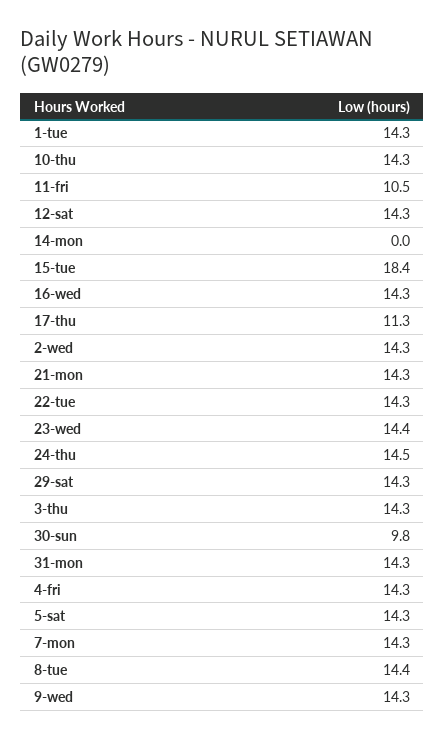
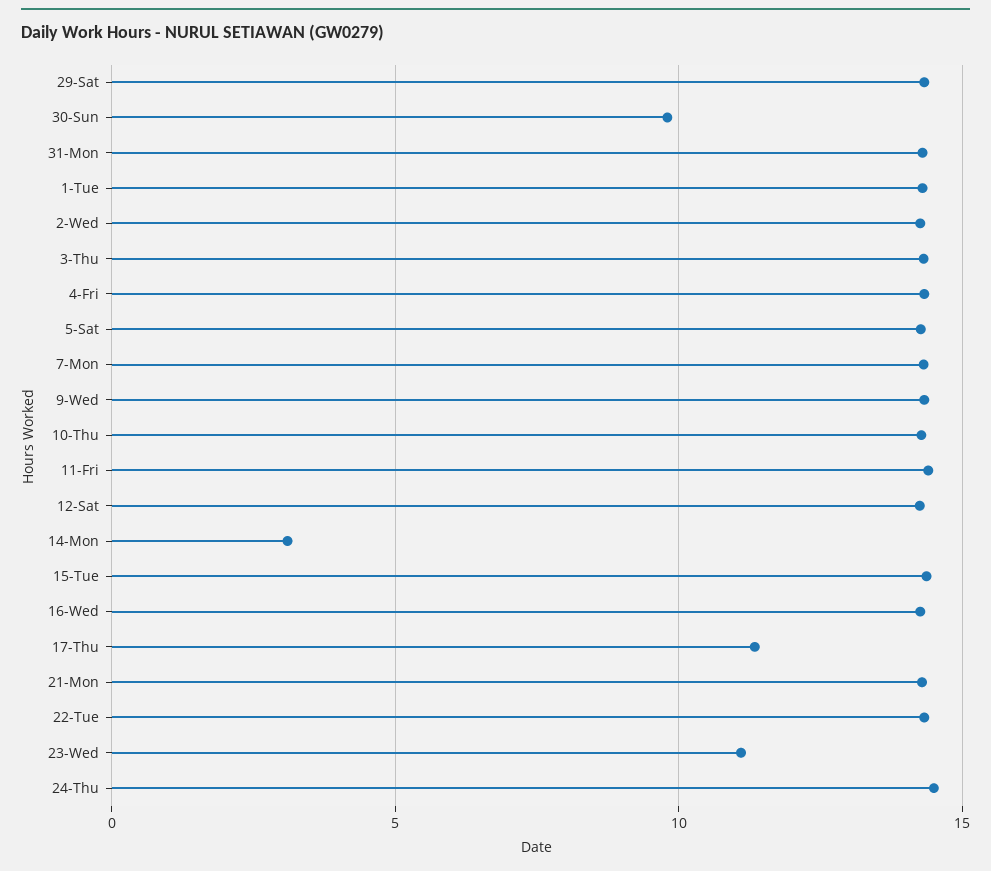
11-fri: 10.5 -> 14.5
14-mon: 0 -> 3
15-tue: 18.4 -> 14.5
23-wed: 14.4 -> 11
8-tue: 14.4 -> none

